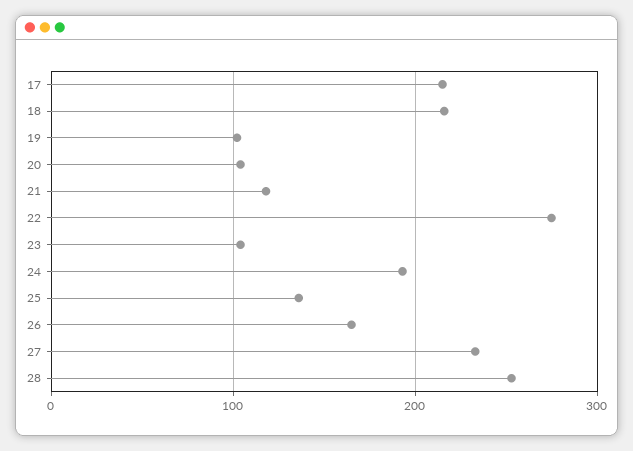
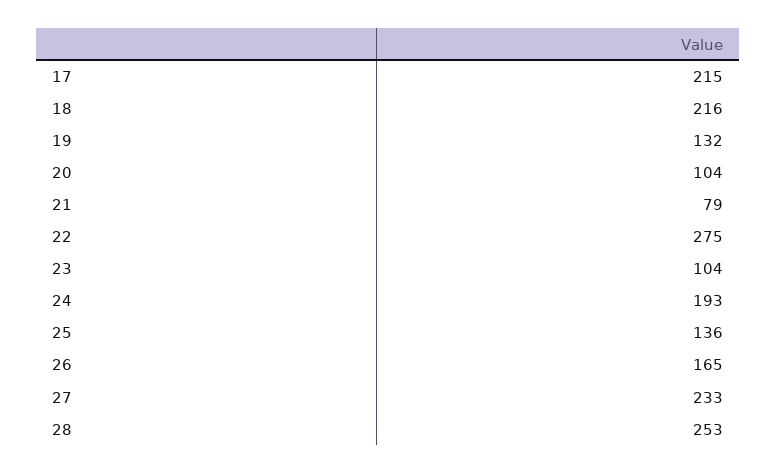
19: 100 -> 132
21: 120 -> 79

